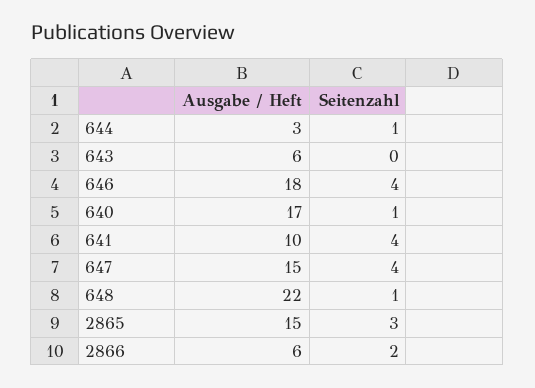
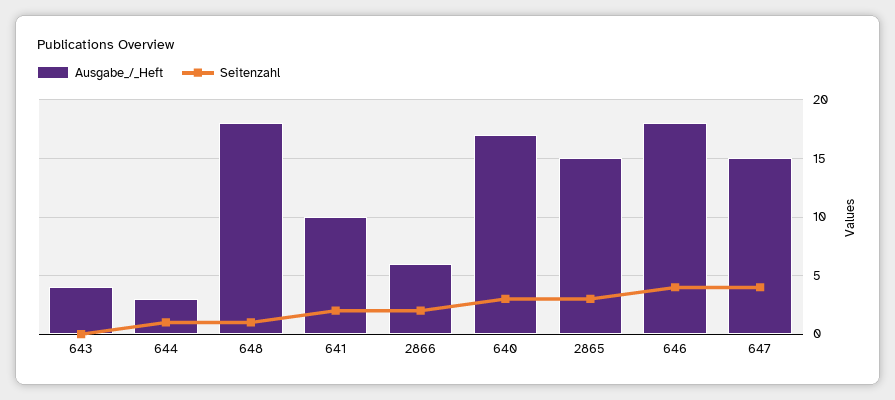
Ausgabe / Heft, 643: 6 -> 4
Seitenzahl, 640: 1 -> 3
Seitenzahl, 641: 4 -> 2
Ausgabe / Heft, 648: 22 -> 18

